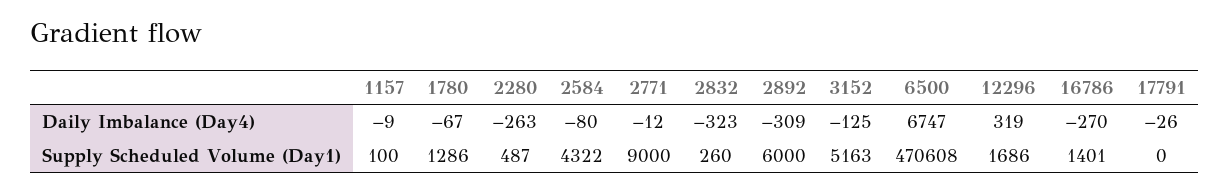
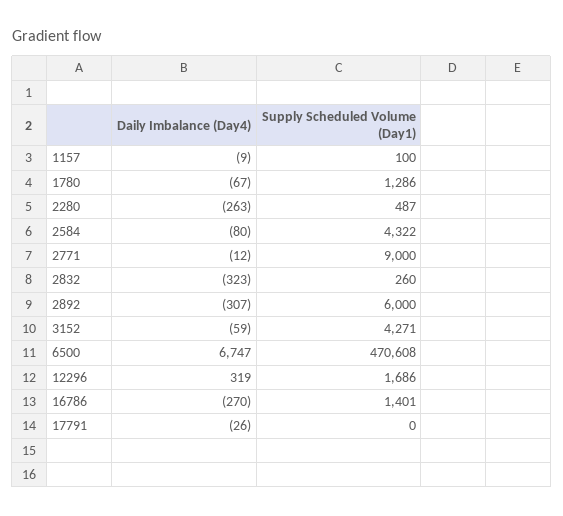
2892, Daily Imbalance (Day4): -309 -> -307
3152, Daily Imbalance (Day4): -125 -> -59
3152, Supply Scheduled Volume (Day1): 5163 -> 4271

